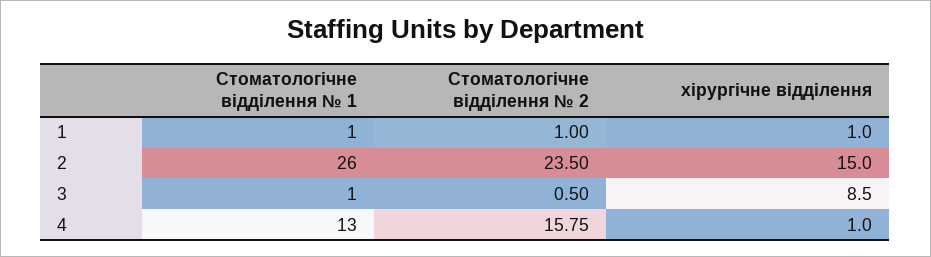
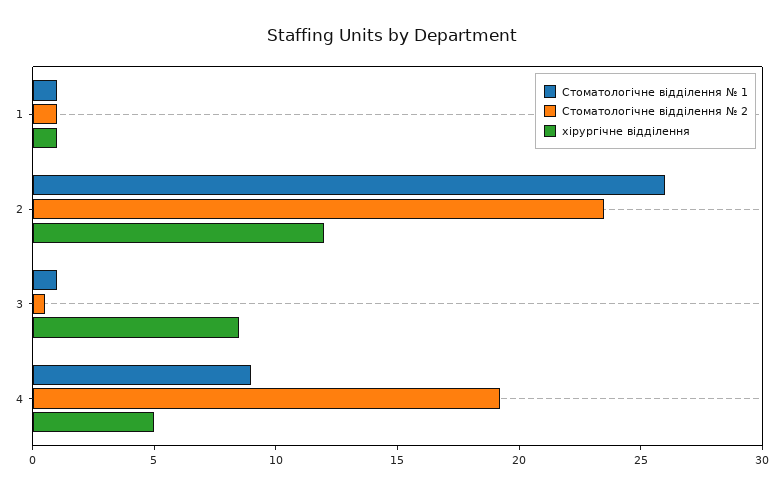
хірургічне відділення, 2: 15 -> 12
Стоматологічне відділення № 1, 4: 13 -> 9
Стоматологічне відділення № 2, 4: 15.75 -> 19
хірургічне відділення, 4: 1 -> 5

